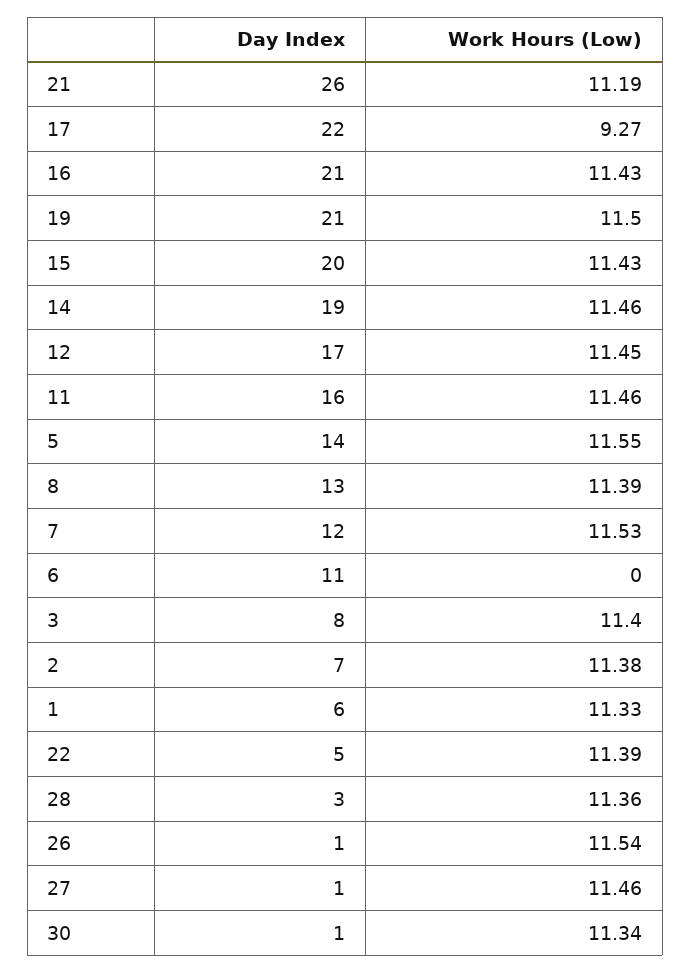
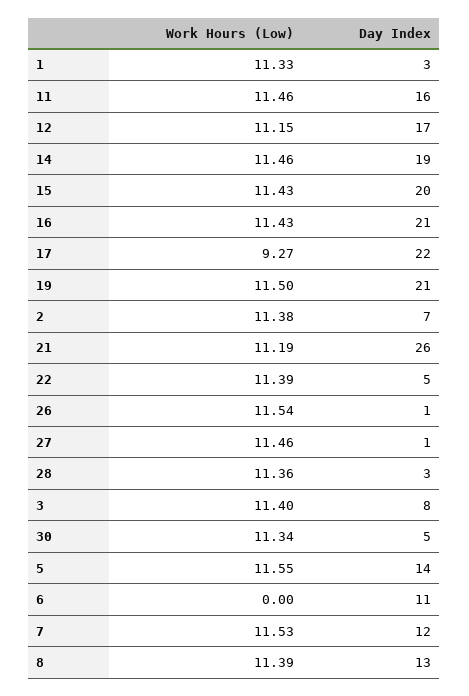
Work Hours (Low), 12: 11.45 -> 11.15
Day Index, 1: 6 -> 3
Day Index, 30: 1 -> 5

